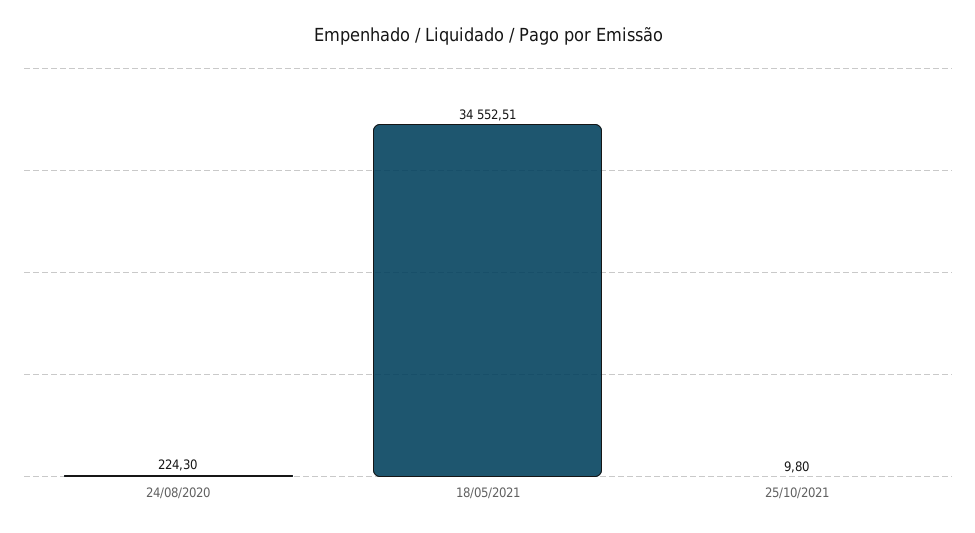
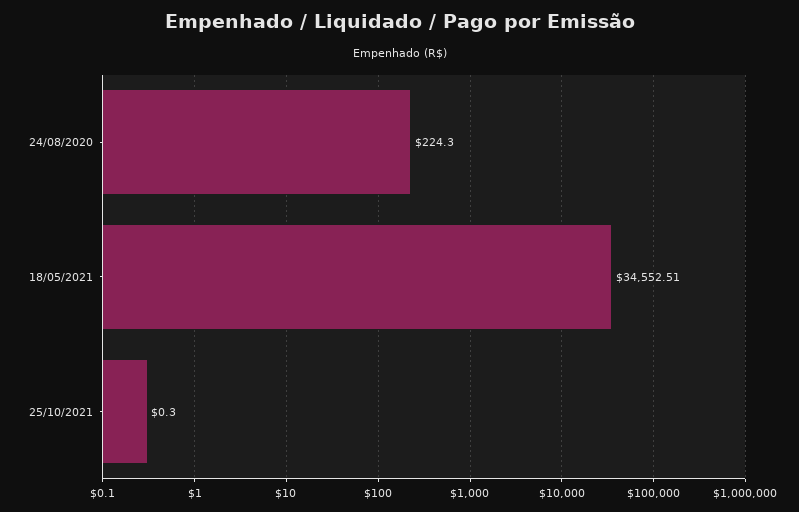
25/10/2021: 9.8 -> 0.3

